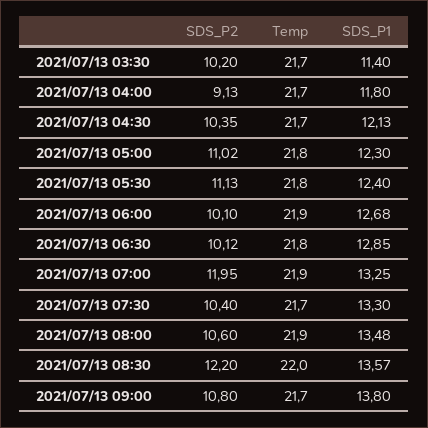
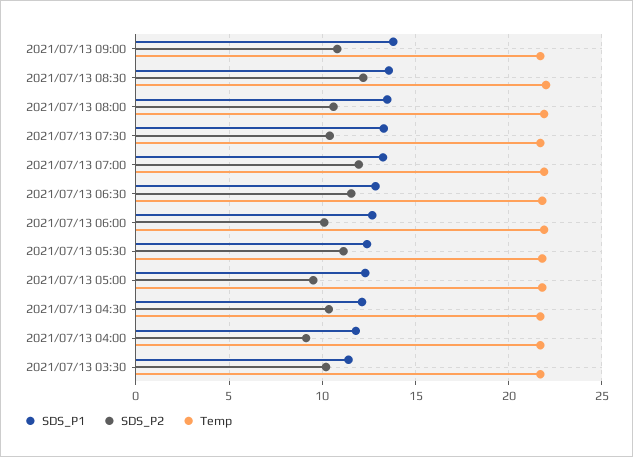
SDS_P2, 2021/07/13 05:00: 11.02 -> 9.5
SDS_P2, 2021/07/13 06:30: 10.12 -> 11.5

